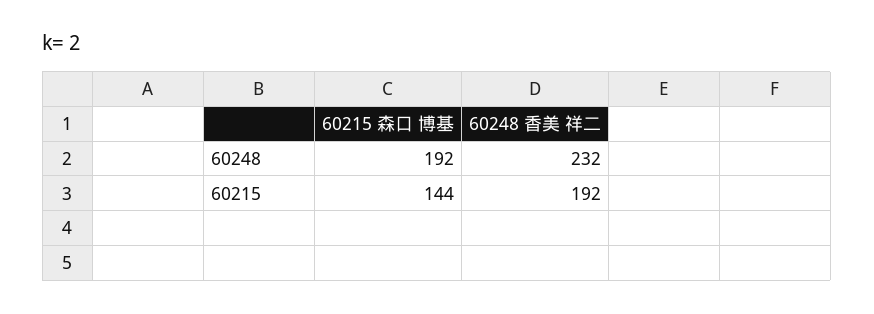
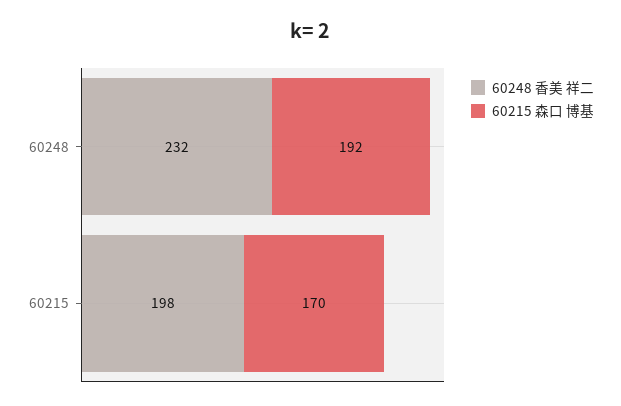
60215 森口 博基, 60215: 144 -> 170
60248 香美 祥二, 60215: 192 -> 198

